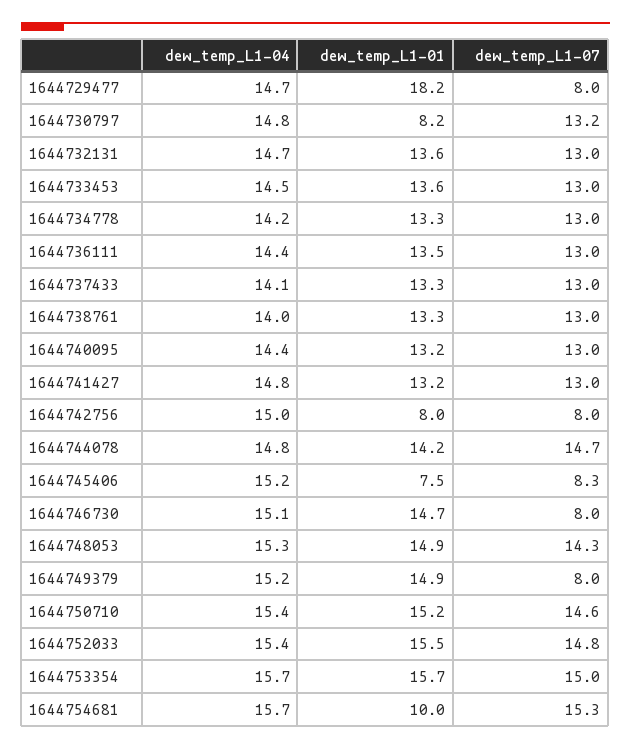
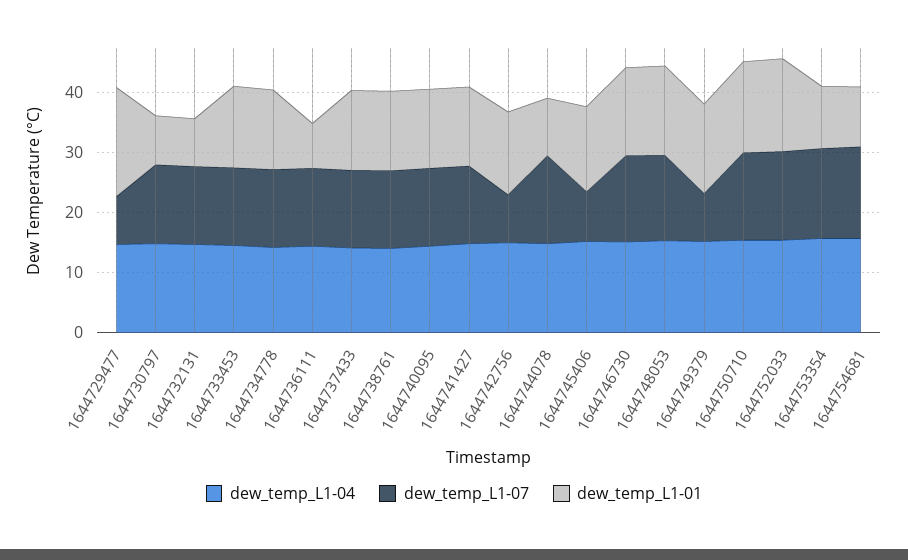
dew_temp_L1-01, 1644732131: 13.6 -> 8
dew_temp_L1-01, 1644736111: 13.5 -> 8
dew_temp_L1-01, 1644742756: 8 -> 14
dew_temp_L1-01, 1644744078: 14.2 -> 10
dew_temp_L1-01, 1644745406: 7.5 -> 14
dew_temp_L1-07, 1644746730: 8 -> 14
dew_temp_L1-01, 1644753354: 15.7 -> 10

